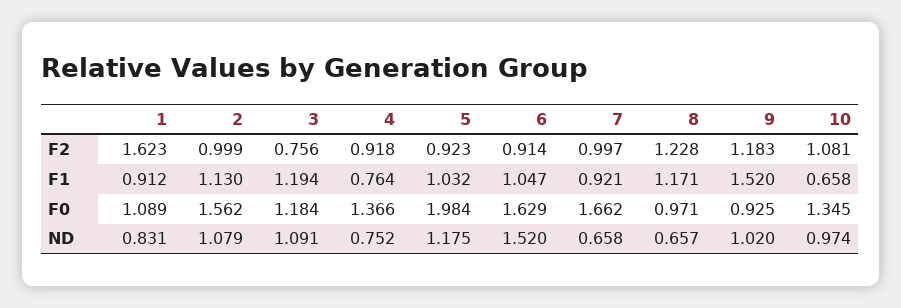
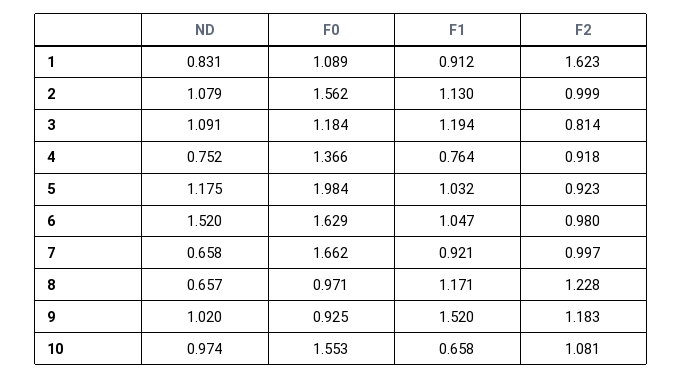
3, F2: 0.756 -> 0.814
6, F2: 0.914 -> 0.98
10, F0: 1.345 -> 1.553

